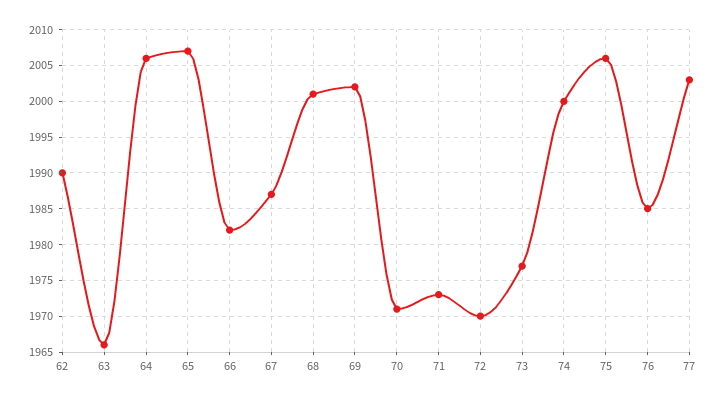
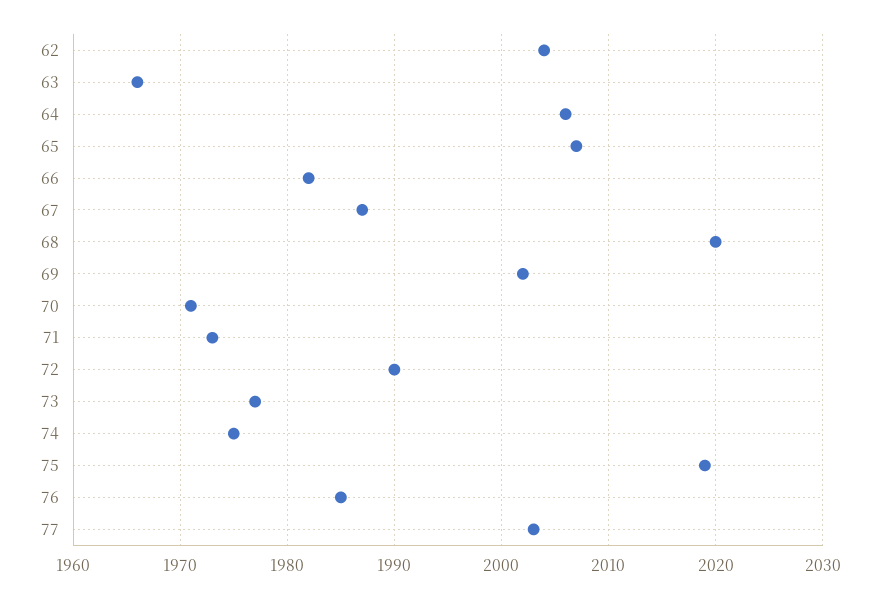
62: 1990 -> 2004
68: 2001 -> 2020
72: 1970 -> 1990
74: 2000 -> 1975
75: 2006 -> 2019

